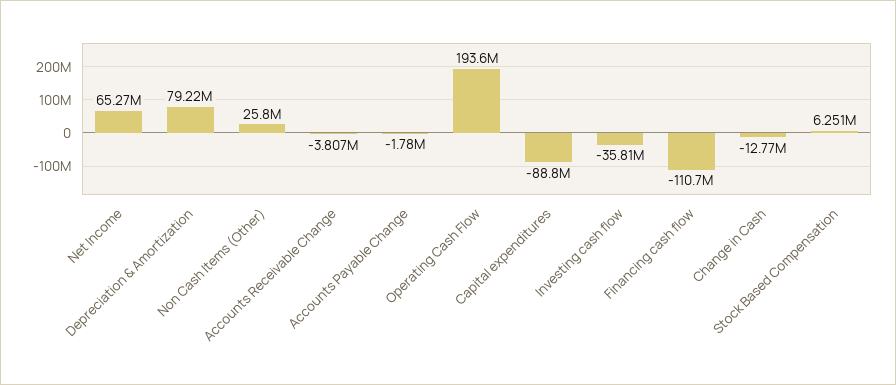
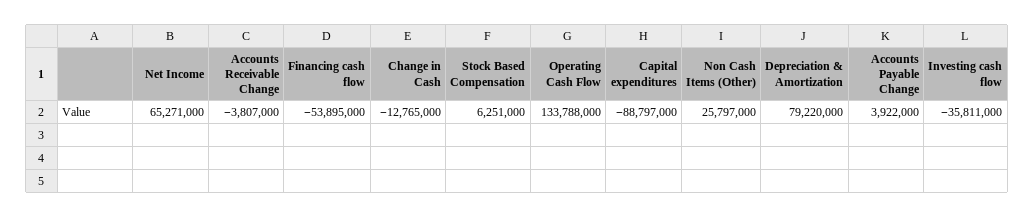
Accounts Payable Change: -1780000 -> 3922000
Operating Cash Flow: 193600000 -> 133788000
Financing cash flow: -110700000 -> -53895000

